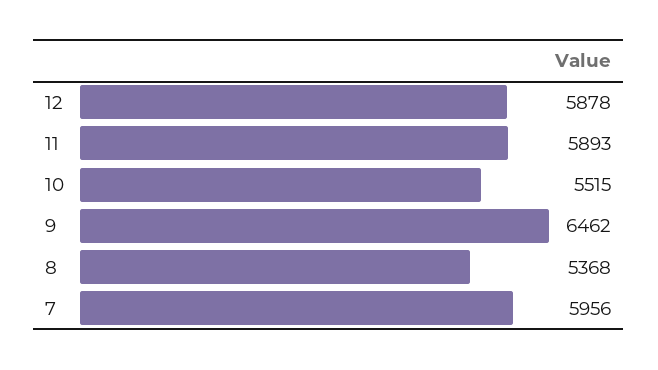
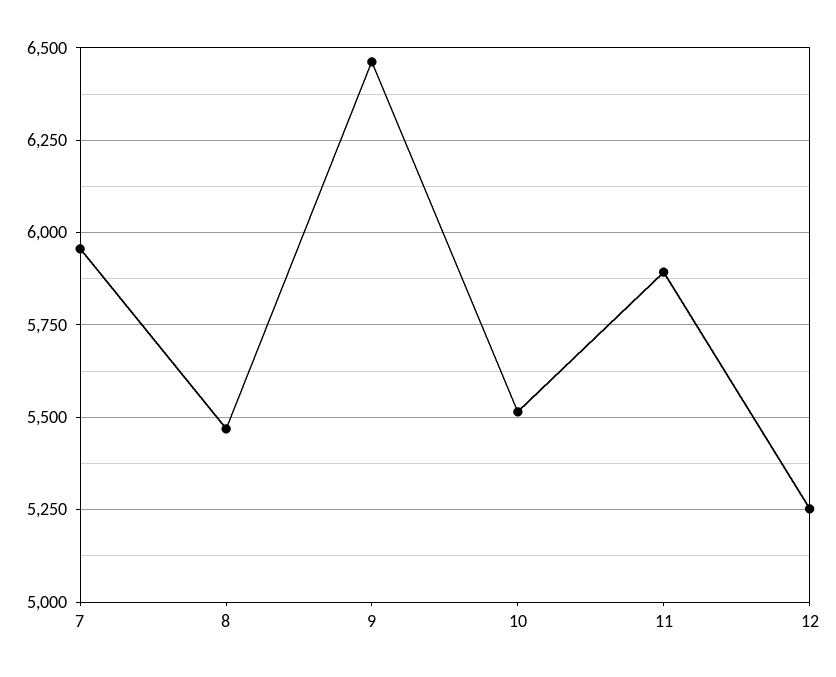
12: 5878 -> 5250
8: 5368 -> 5475

